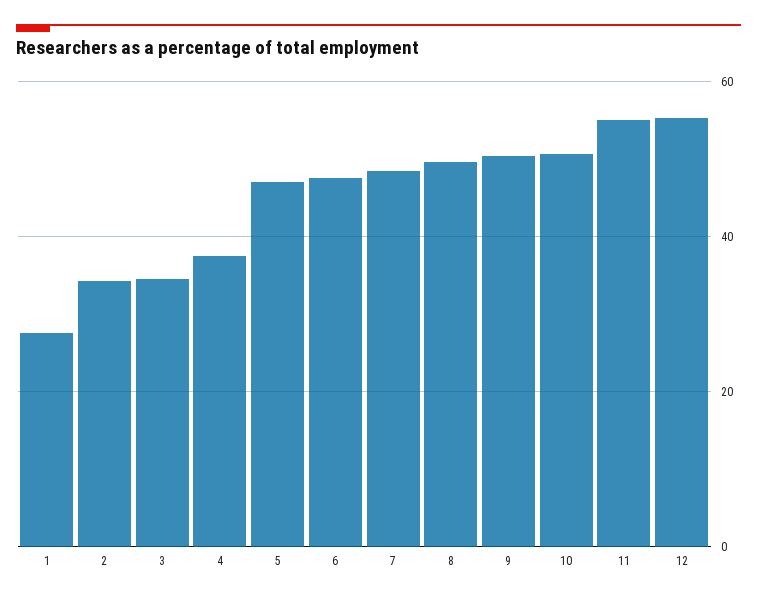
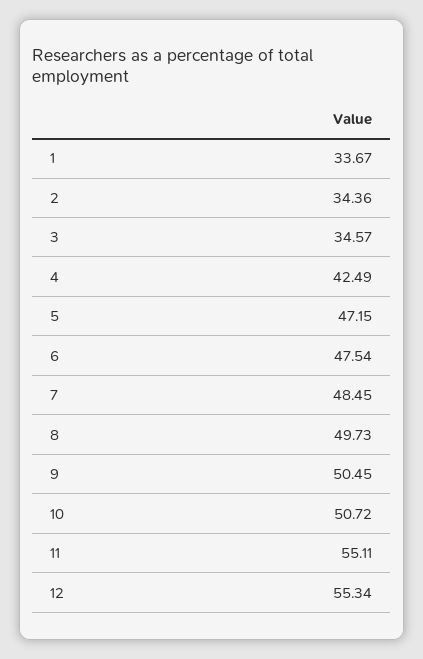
1: 28 -> 33.67
4: 38 -> 42.49

